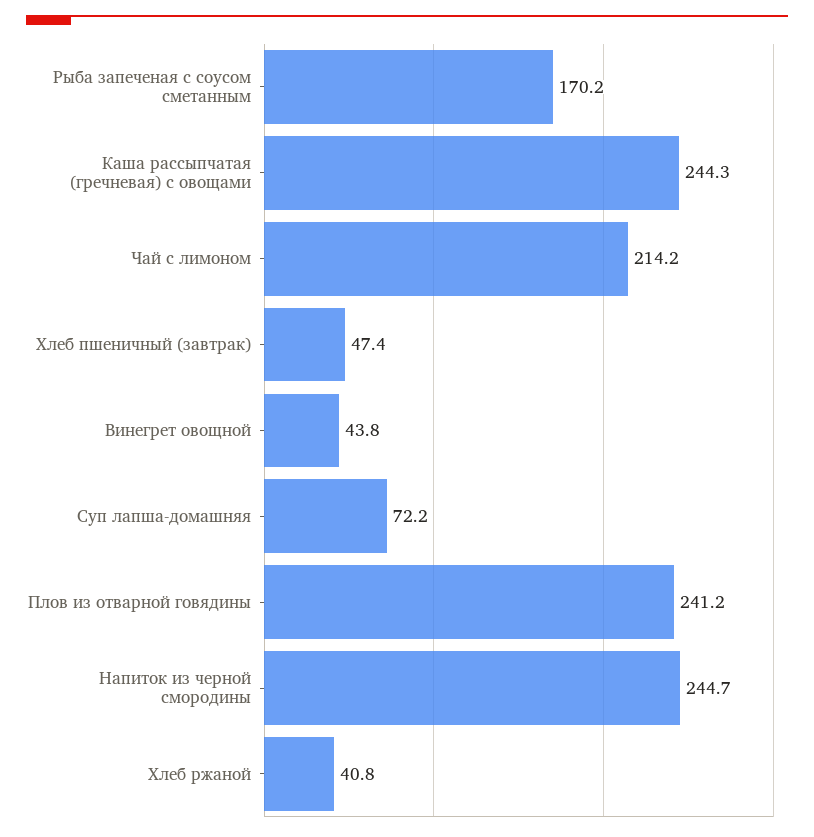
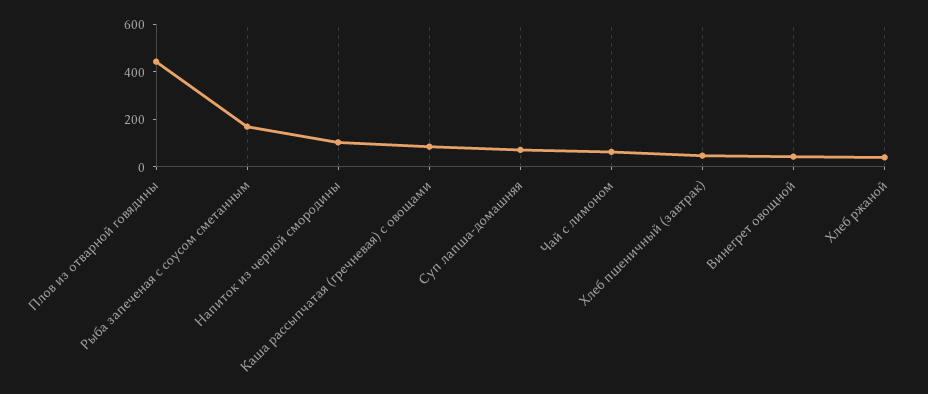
Каша рассыпчатая (гречневая) с овощами: 244.3 -> 100
Чай с лимоном: 214.2 -> 50
Плов из отварной говядины: 241.2 -> 450
Напиток из черной смородины: 244.7 -> 100

